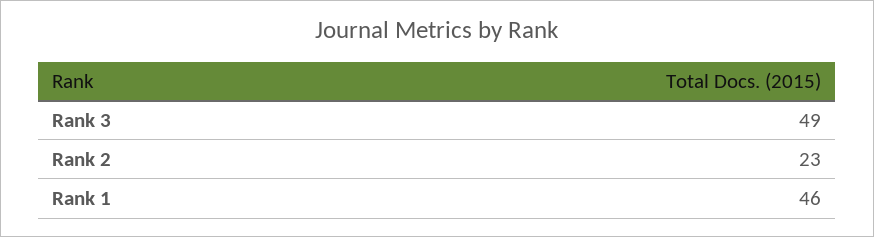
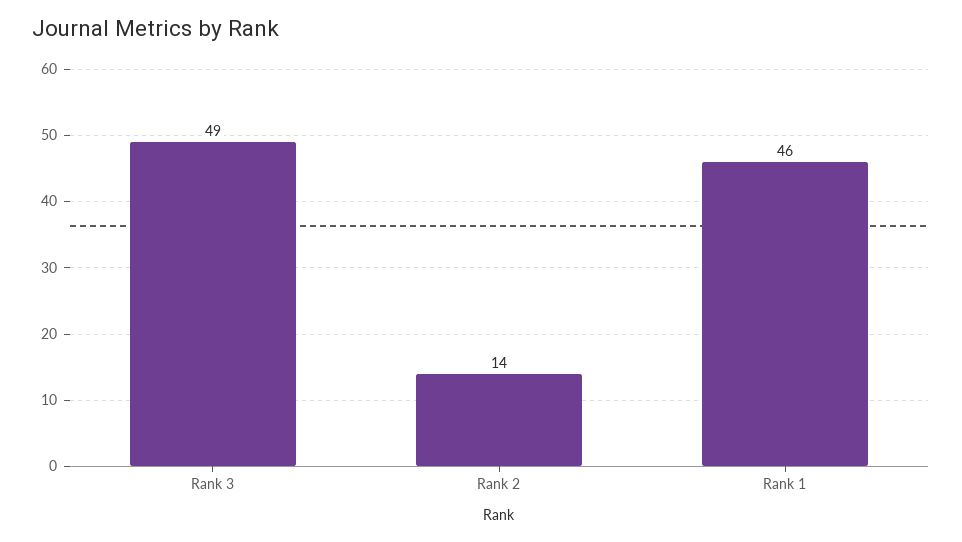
Rank 2: 23 -> 14

